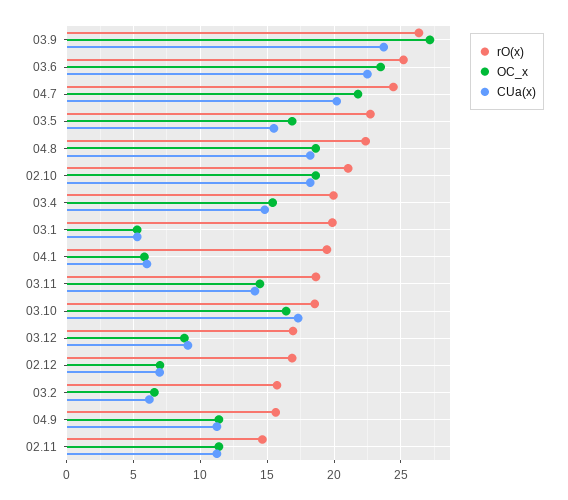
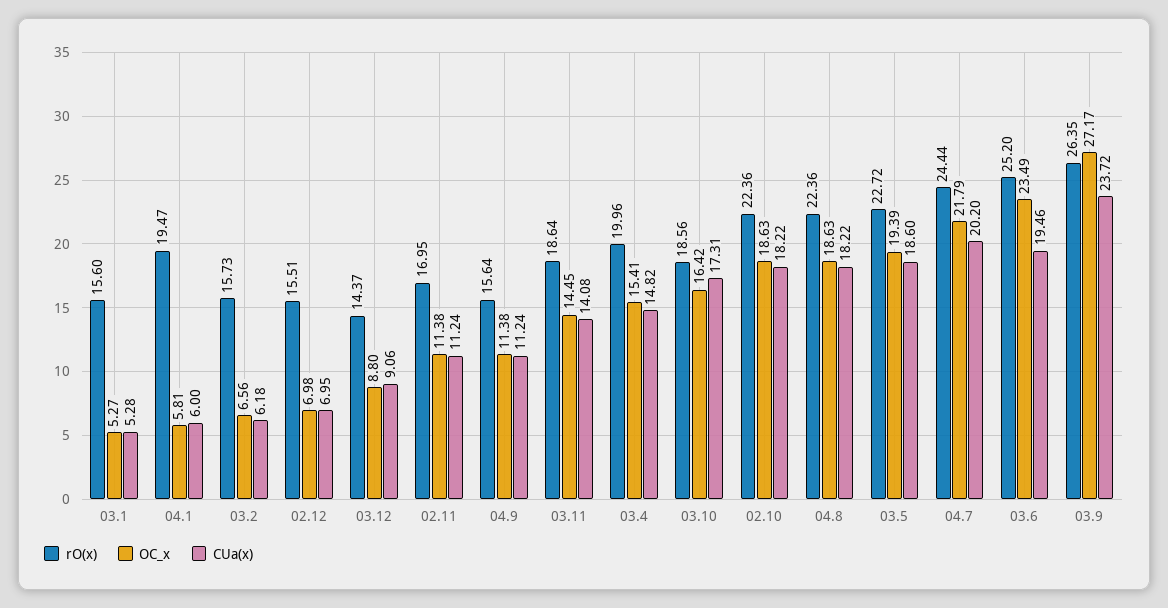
CUa(x), 03.6: 22.5 -> 19.46
OC_x, 03.5: 17 -> 19.39
CUa(x), 03.5: 15.5 -> 18.6
rO(x), 02.10: 21 -> 22.36
rO(x), 03.1: 20 -> 15.6
rO(x), 03.12: 17 -> 14.37
rO(x), 02.12: 17 -> 15.51
rO(x), 02.11: 14.5 -> 16.95

